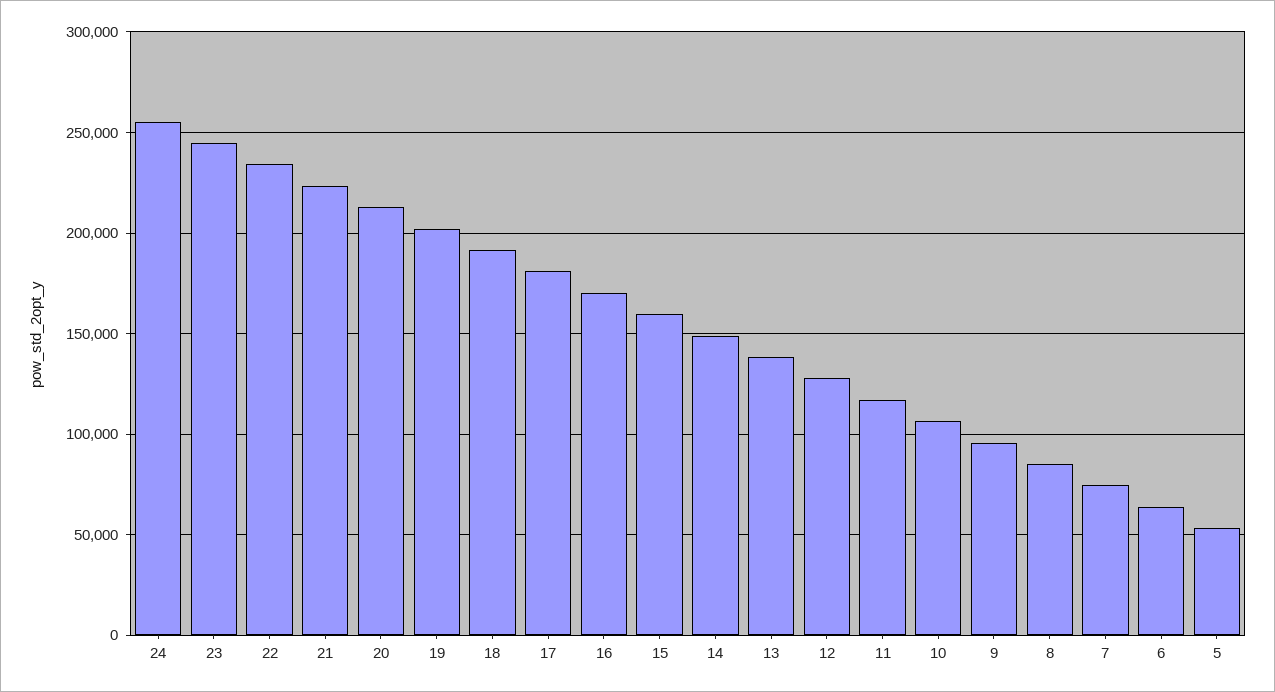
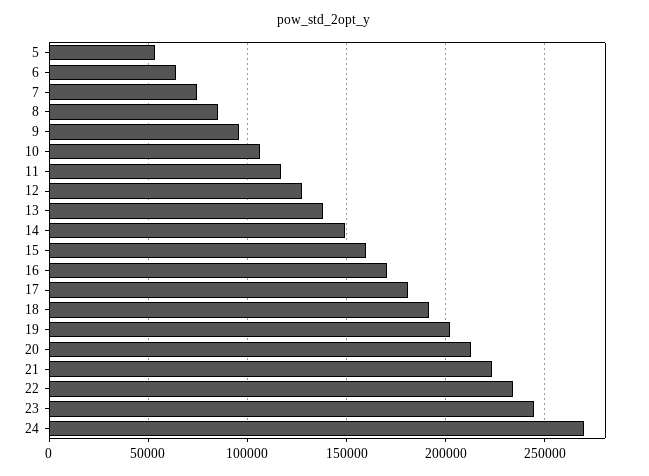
24: 255000 -> 270000

